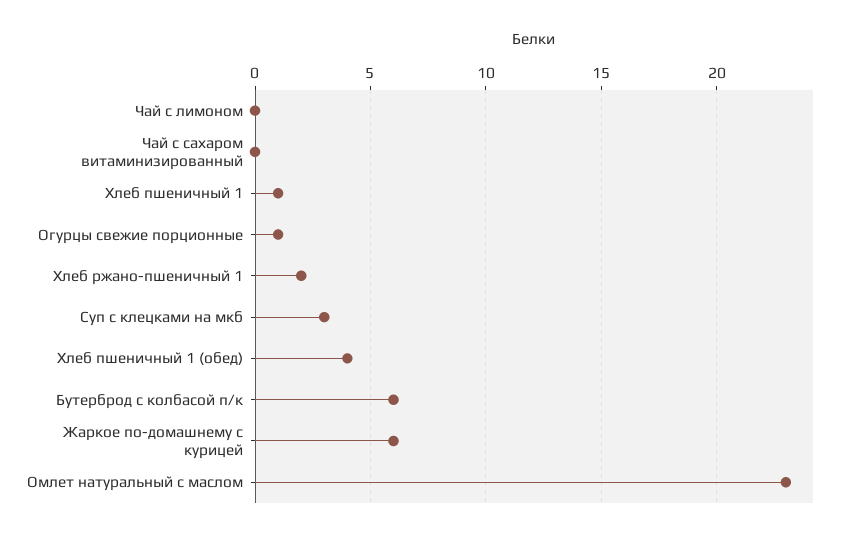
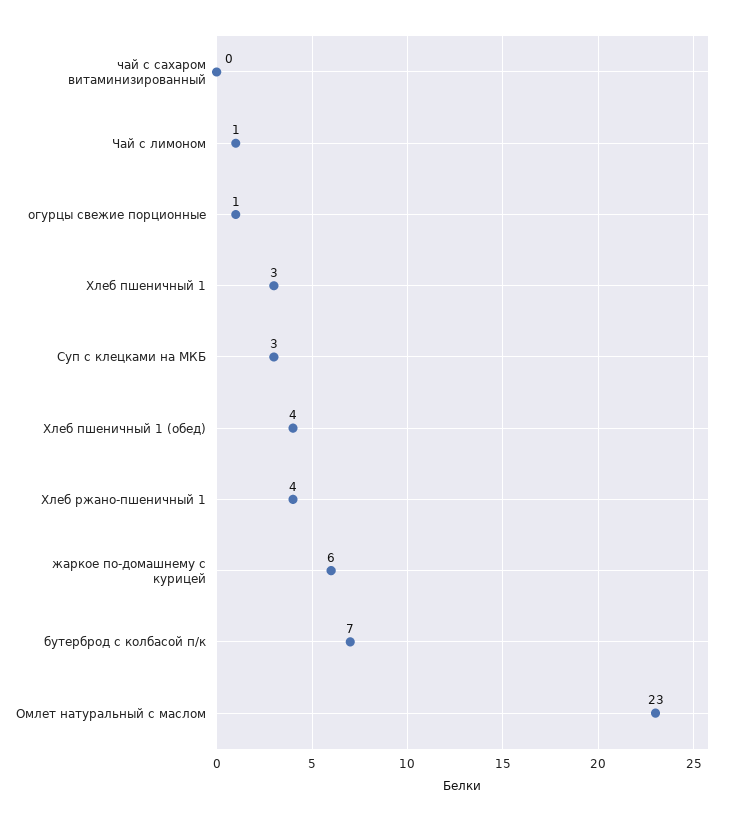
Чай с лимоном: 0 -> 1
Хлеб пшеничный 1: 1 -> 3
Хлеб ржано-пшеничный 1: 2 -> 4
Бутерброд с колбасой п/к: 6 -> 7

